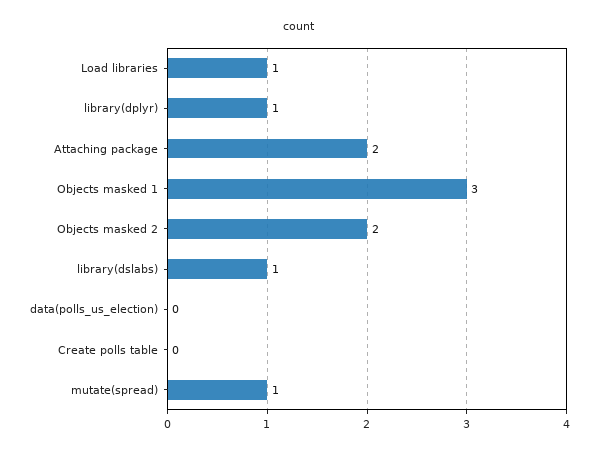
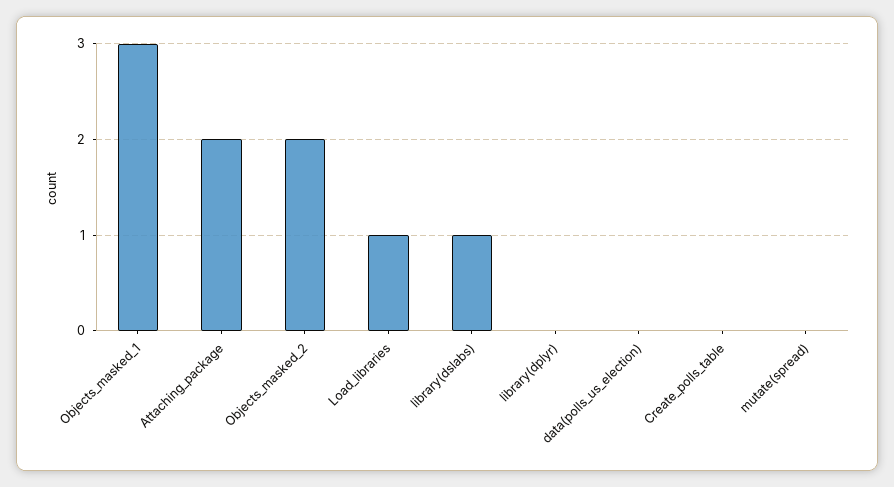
library(dplyr): 1 -> 0
mutate(spread): 1 -> 0

